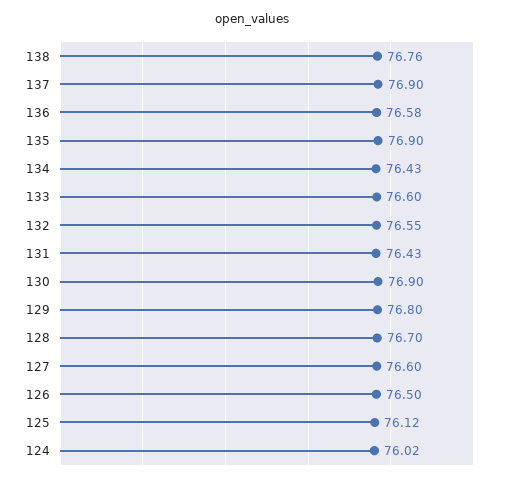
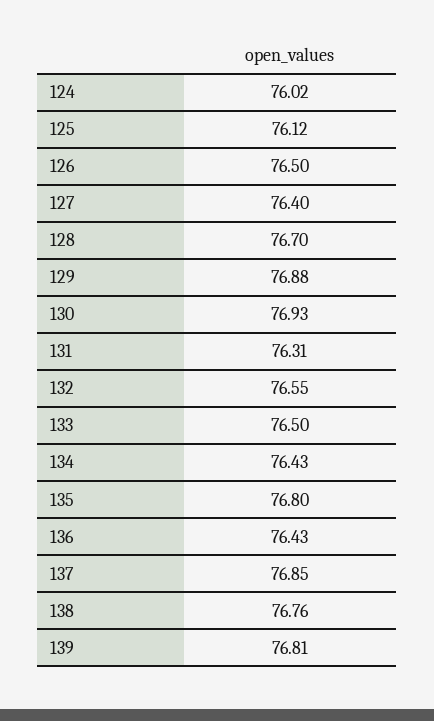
137: 76.9 -> 76.85
136: 76.58 -> 76.43
135: 76.9 -> 76.8
133: 76.6 -> 76.5
131: 76.43 -> 76.31
130: 76.9 -> 76.93
129: 76.8 -> 76.88
127: 76.6 -> 76.4
139: none -> 76.81

